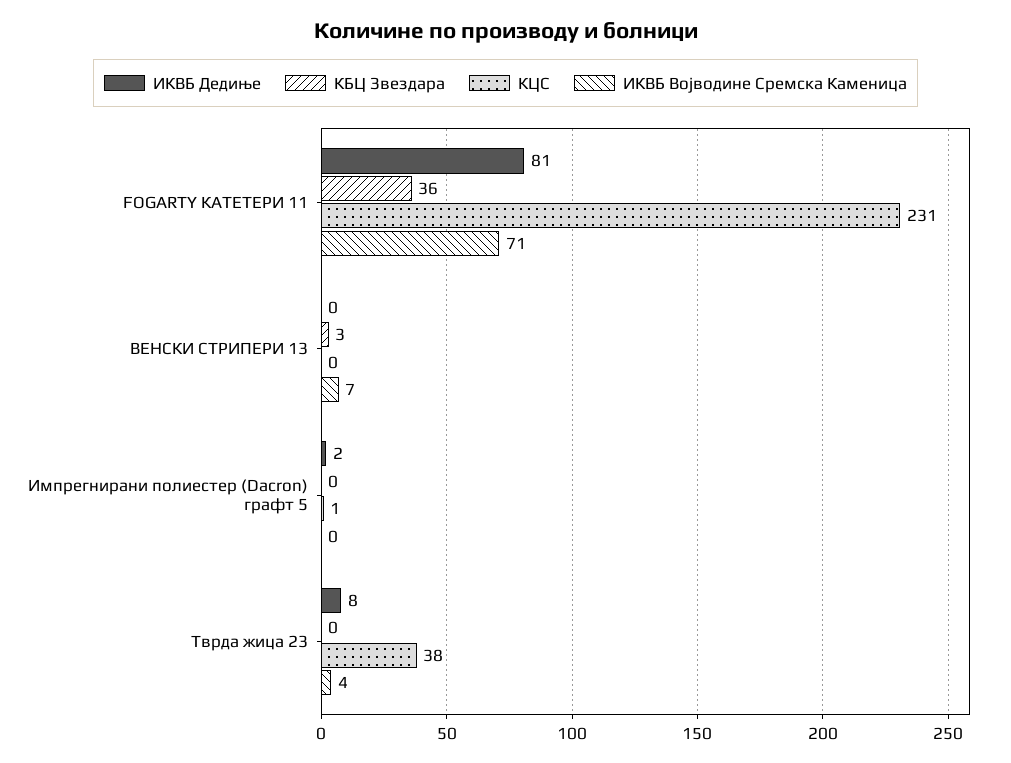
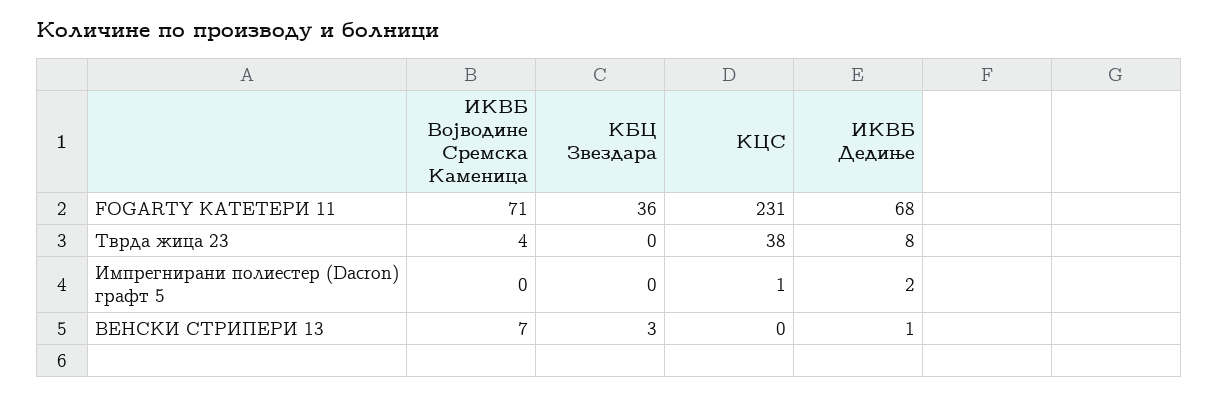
ИКВБ Дедиње, FOGARTY КАТЕТЕРИ 11: 81 -> 68
ИКВБ Дедиње, ВЕНСКИ СТРИПЕРИ 13: 0 -> 1

